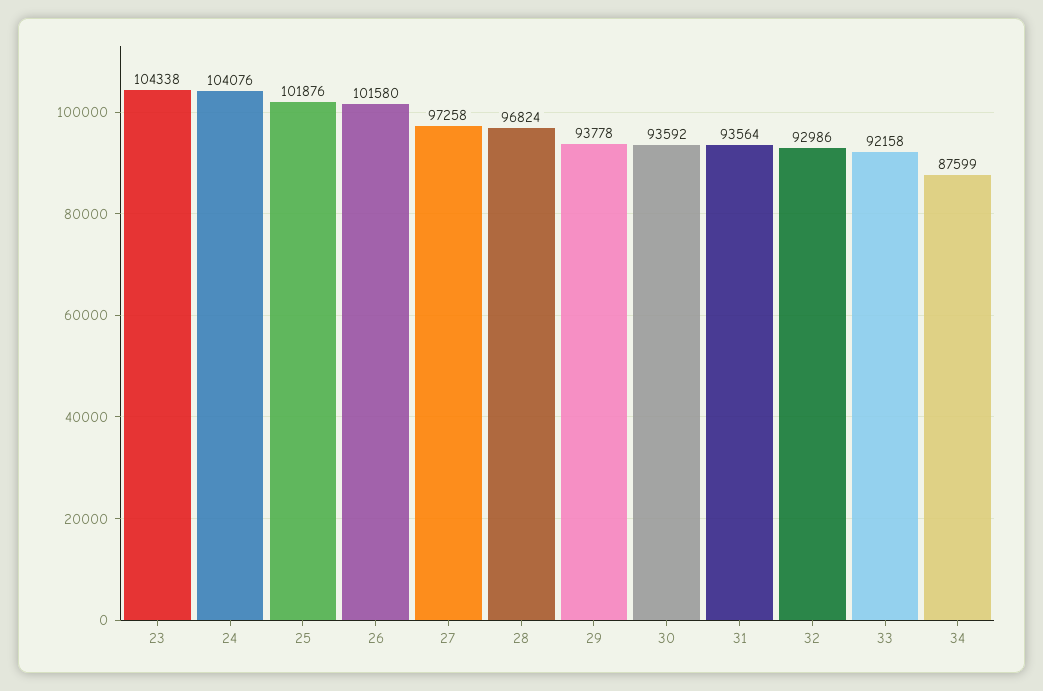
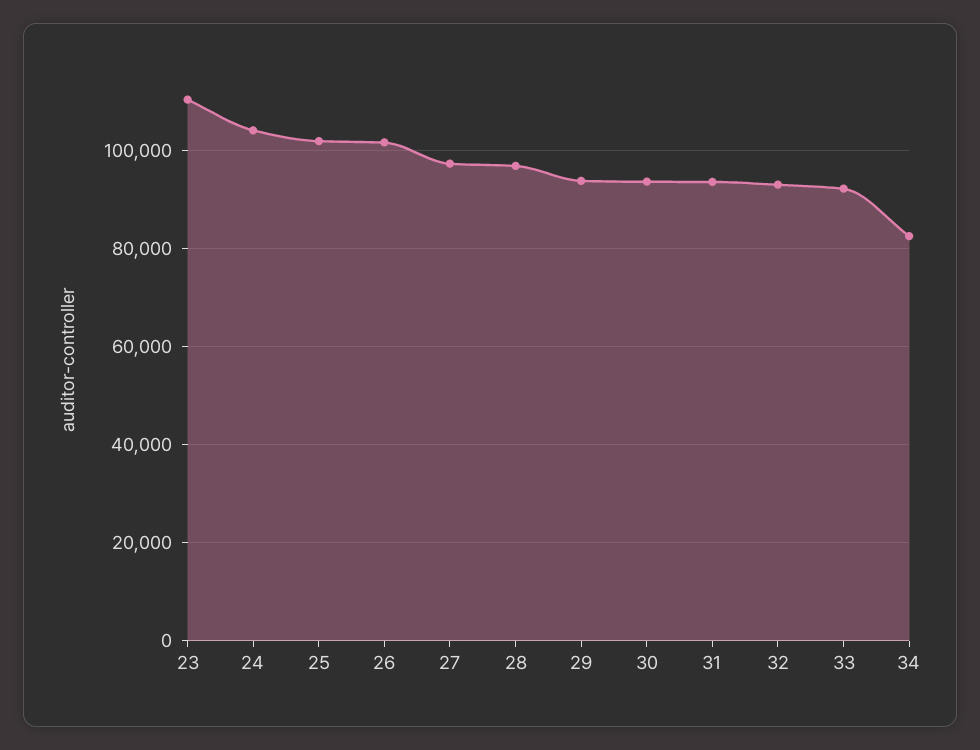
23: 104338 -> 110000
34: 87599 -> 82000

